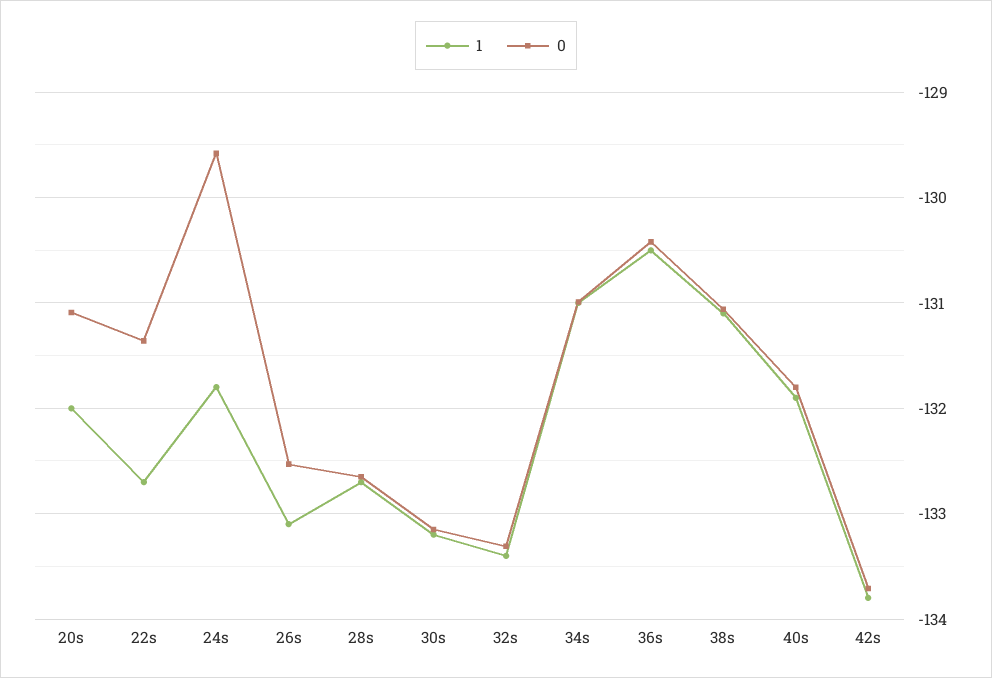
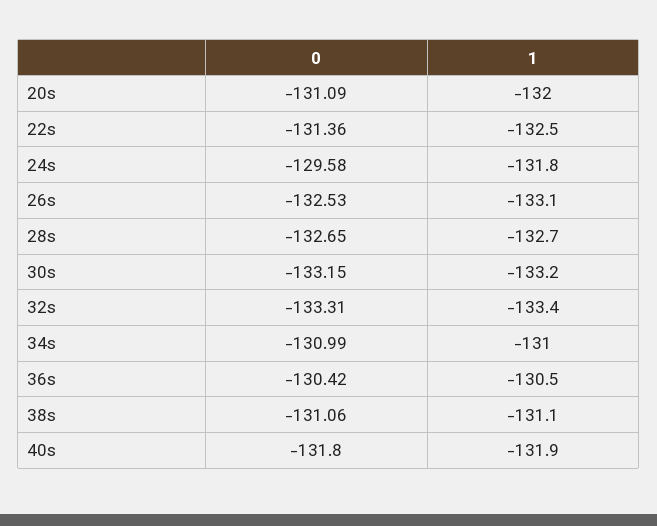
1, 22s: -132.7 -> -132.5
1, 42s: -133.8 -> none
0, 42s: -133.7 -> none

